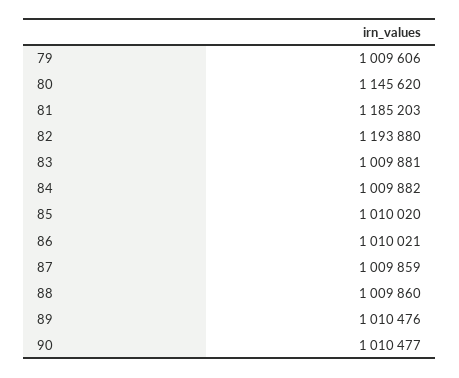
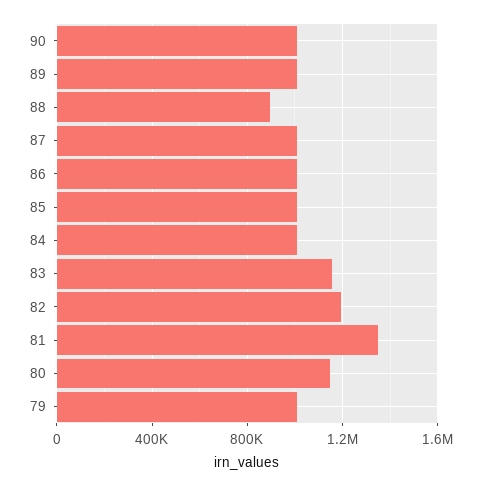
81: 1185203 -> 1350000
83: 1009881 -> 1150000
88: 1009860 -> 900000

